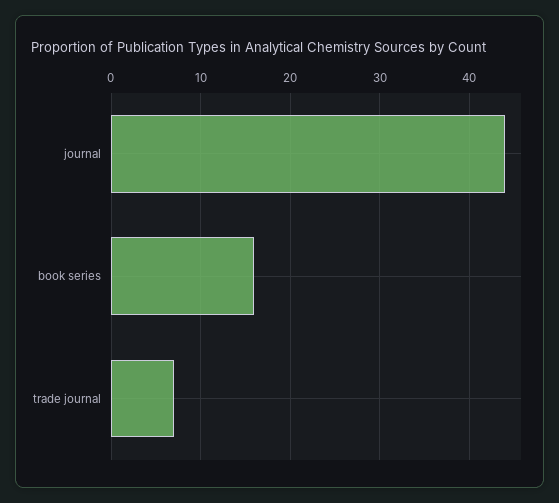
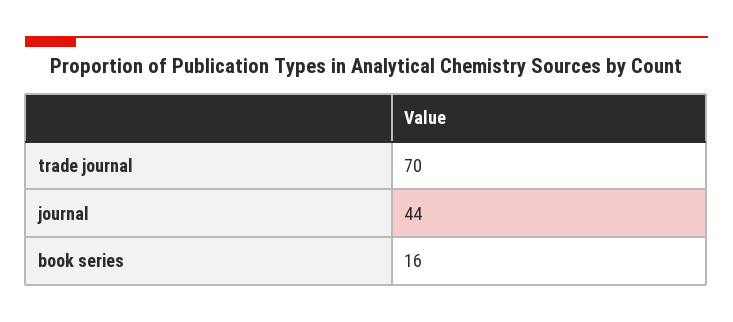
trade journal: 7 -> 70

